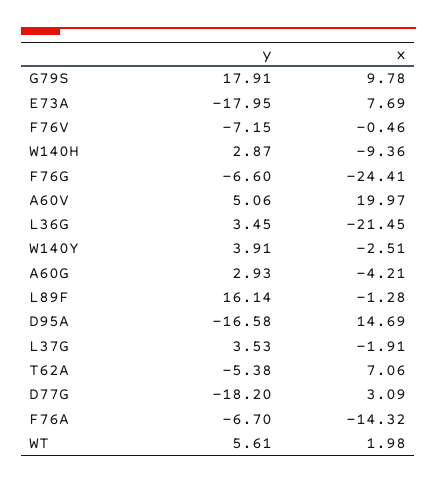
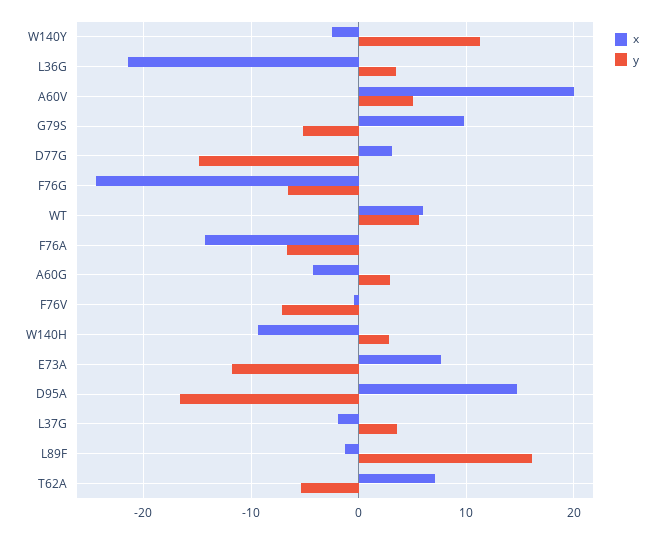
y, G79S: 17.91 -> -5
y, E73A: -17.95 -> -12
y, W140Y: 3.91 -> 11
y, D77G: -18.2 -> -15
x, WT: 1.98 -> 6

